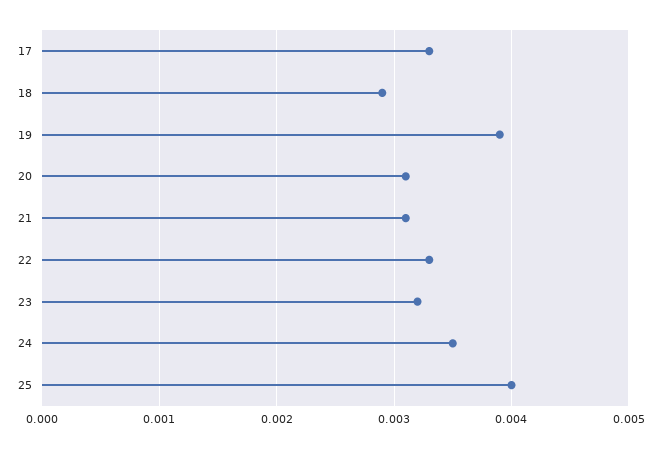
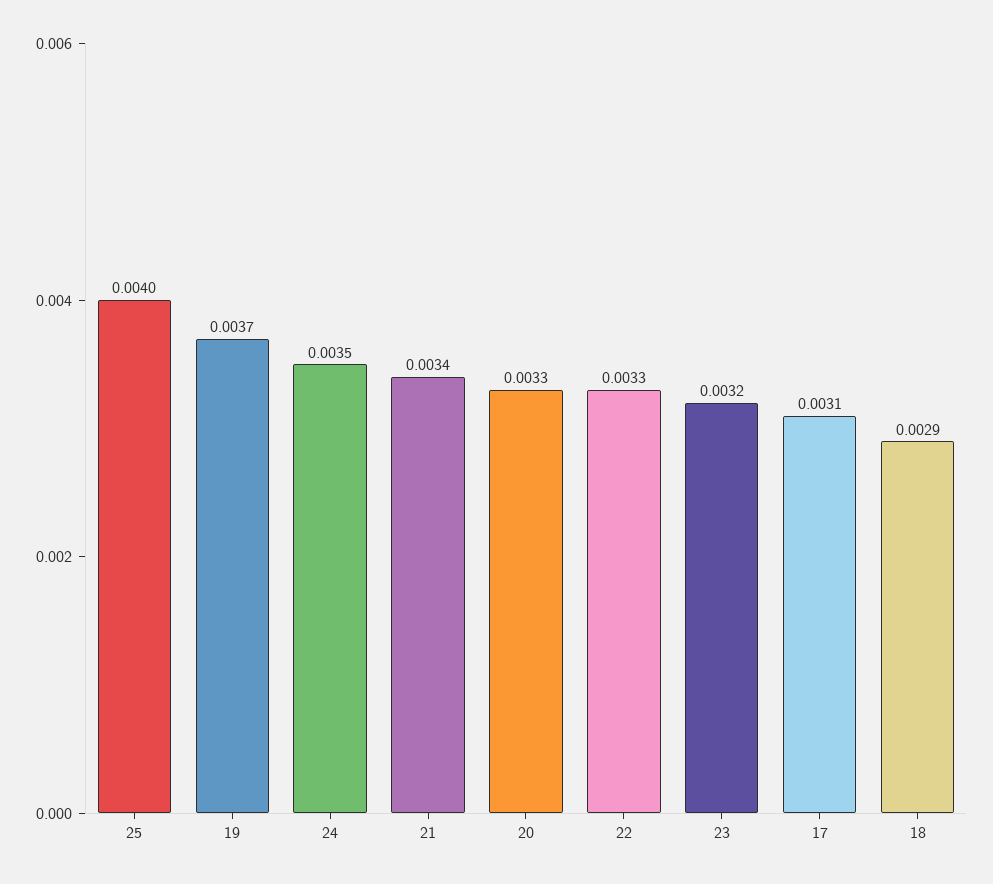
17: 0.0033 -> 0.0031
19: 0.0039 -> 0.0037
20: 0.0031 -> 0.0033
21: 0.0031 -> 0.0034

